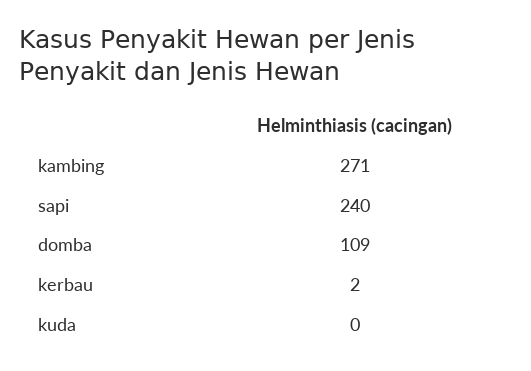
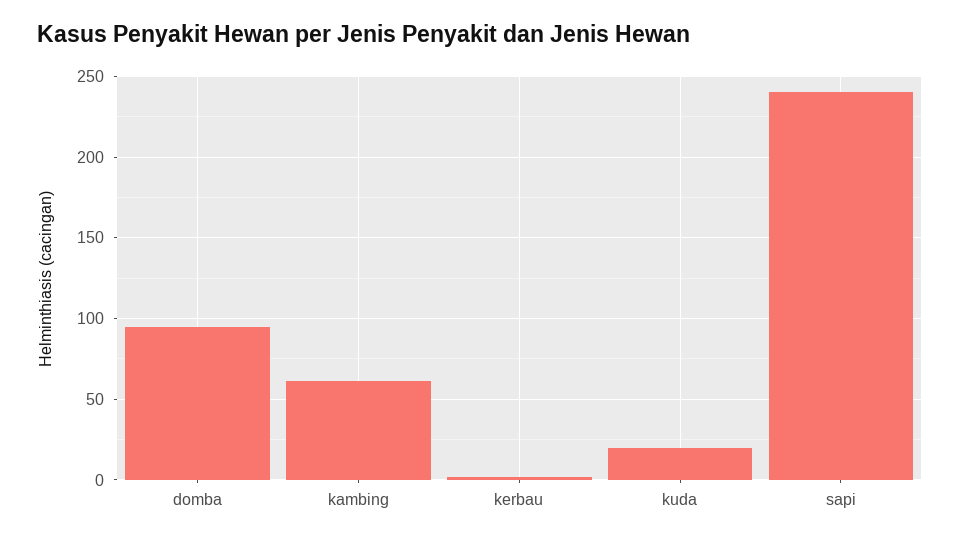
kambing: 271 -> 60
domba: 109 -> 95
kuda: 0 -> 20

